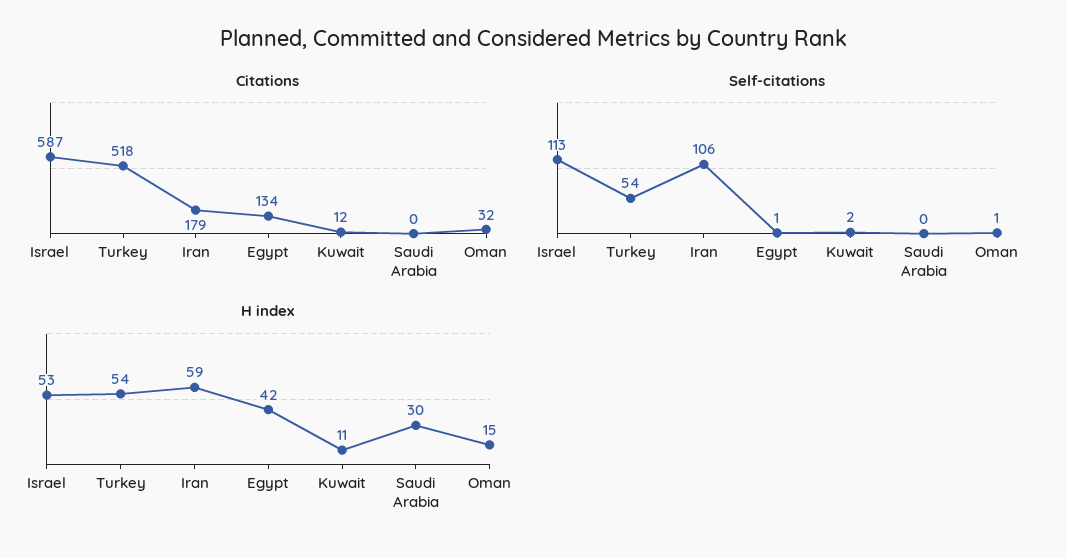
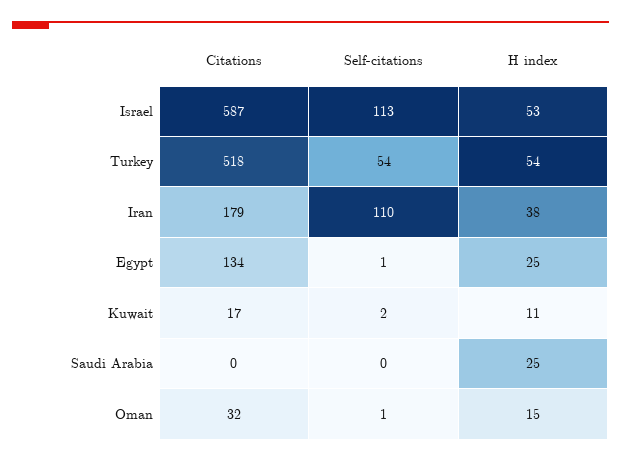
Citations, Kuwait: 12 -> 17
Self-citations, Iran: 106 -> 110
H index, Iran: 59 -> 38
H index, Egypt: 42 -> 25
H index, Saudi Arabia: 30 -> 25

